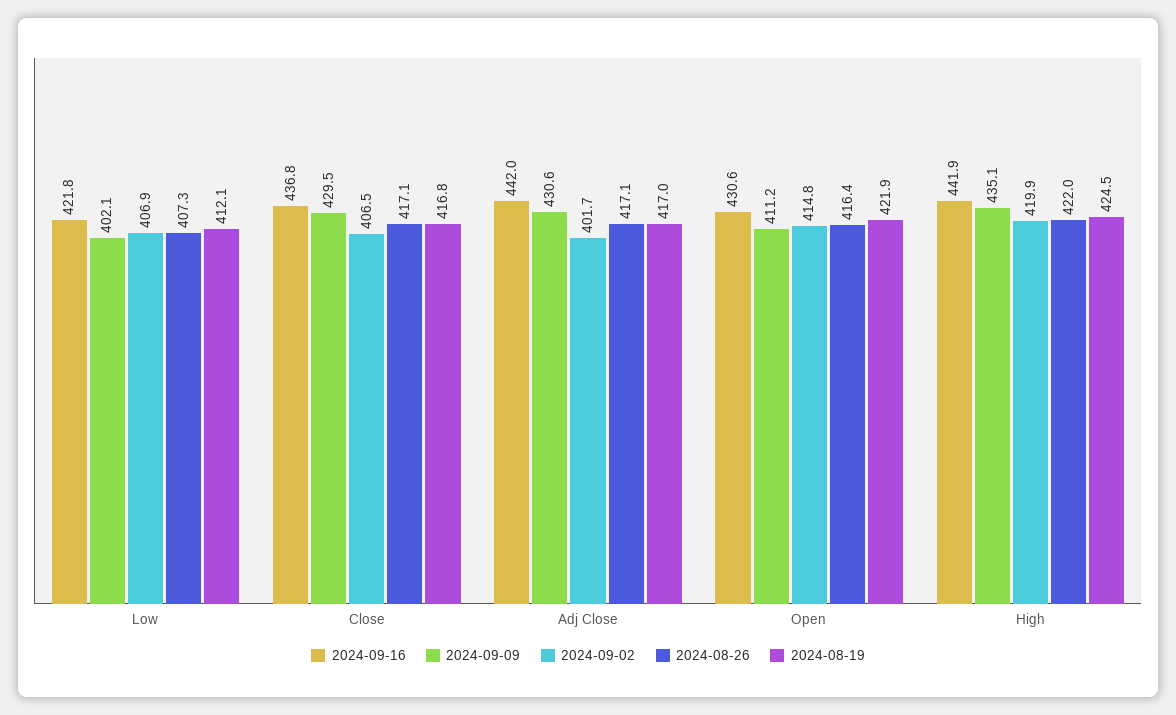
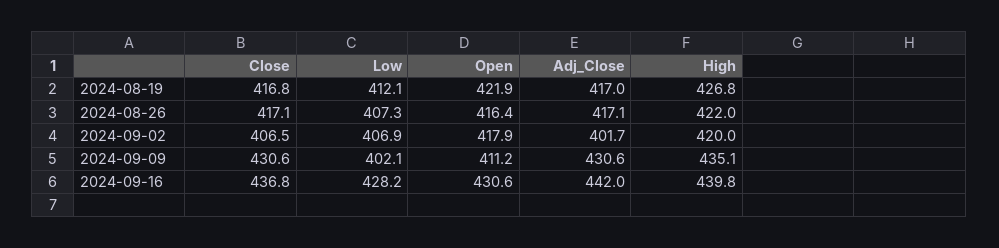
2024-09-16, Low: 421.8 -> 428.2
2024-09-09, Close: 429.5 -> 430.6
2024-09-02, Open: 414.8 -> 417.9
2024-09-16, High: 441.9 -> 439.8
2024-09-02, High: 419.9 -> 420
2024-08-19, High: 424.5 -> 426.8

